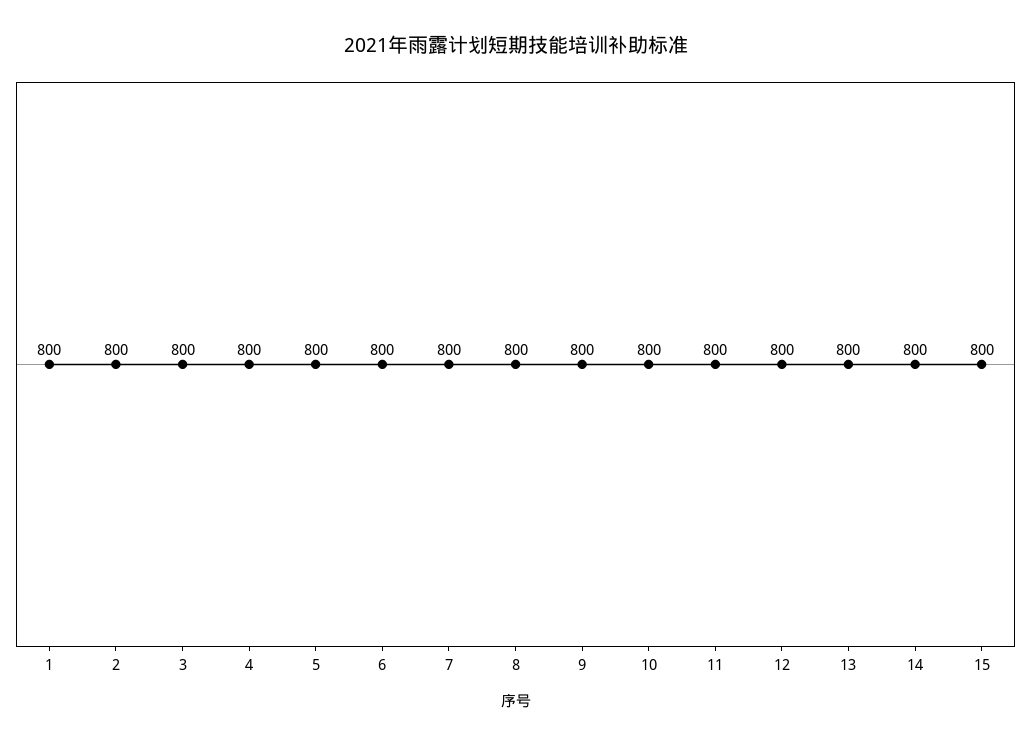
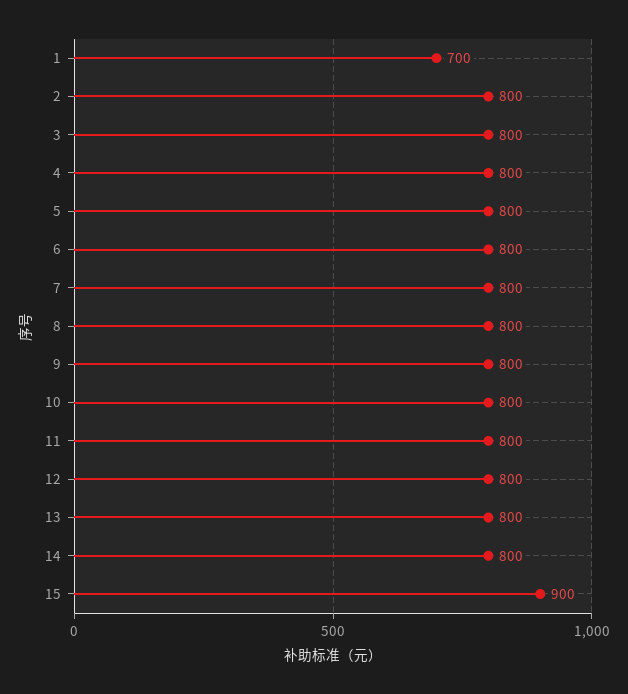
1: 800 -> 700
15: 800 -> 900

